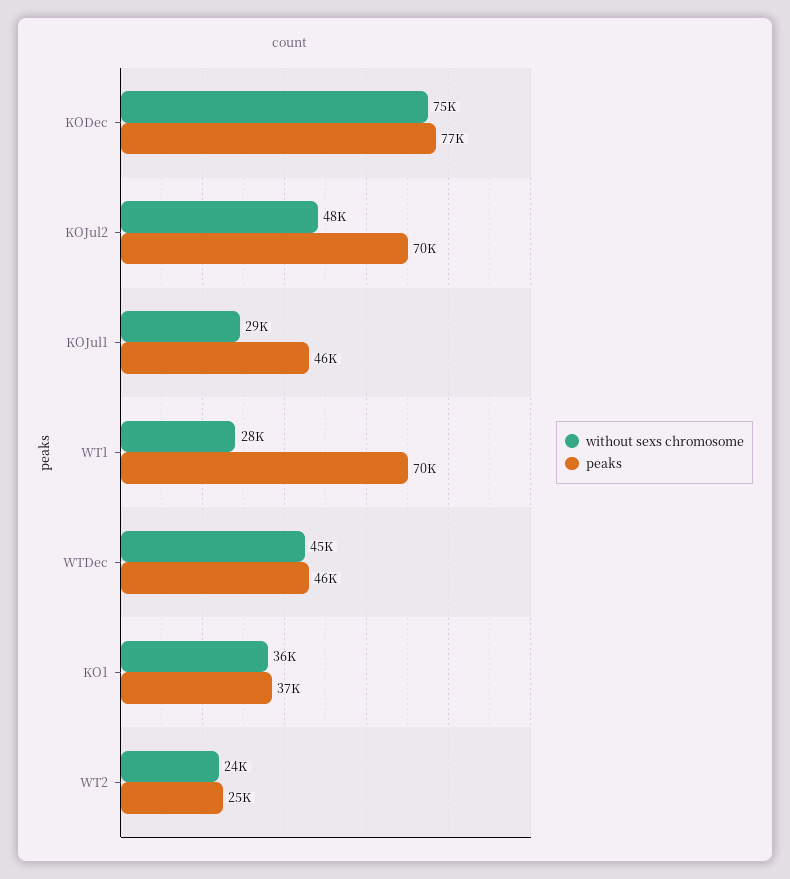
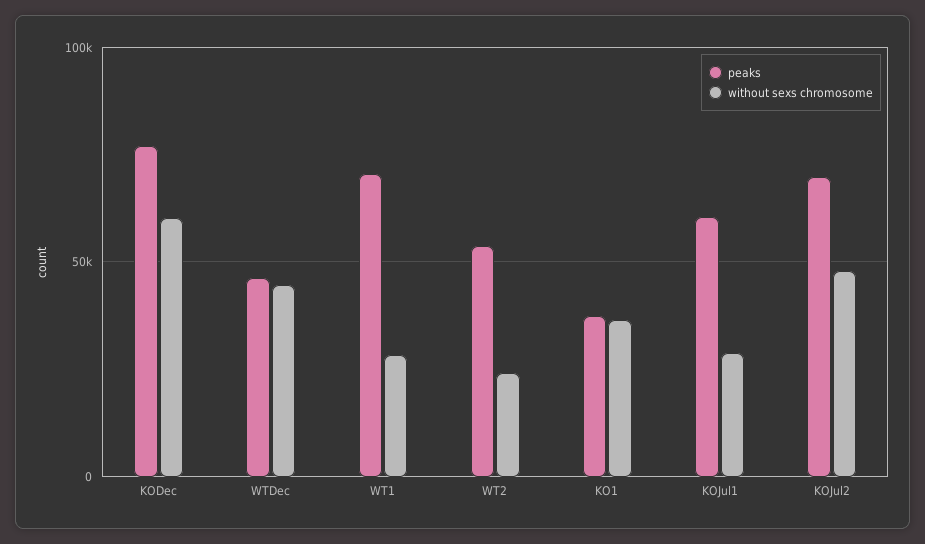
without sexs chromosome, KODec: 75000 -> 60000
peaks, KOJul1: 46000 -> 60000
peaks, WT2: 25000 -> 55000

